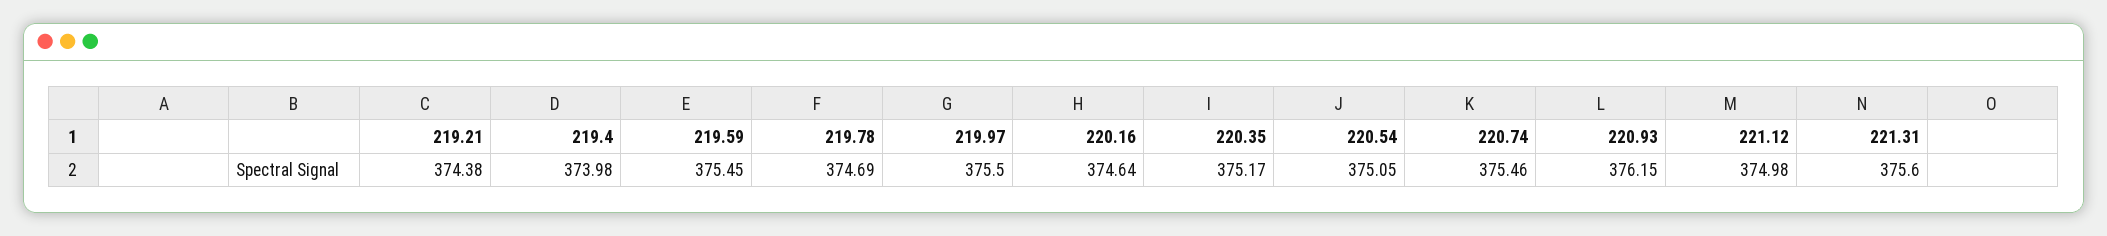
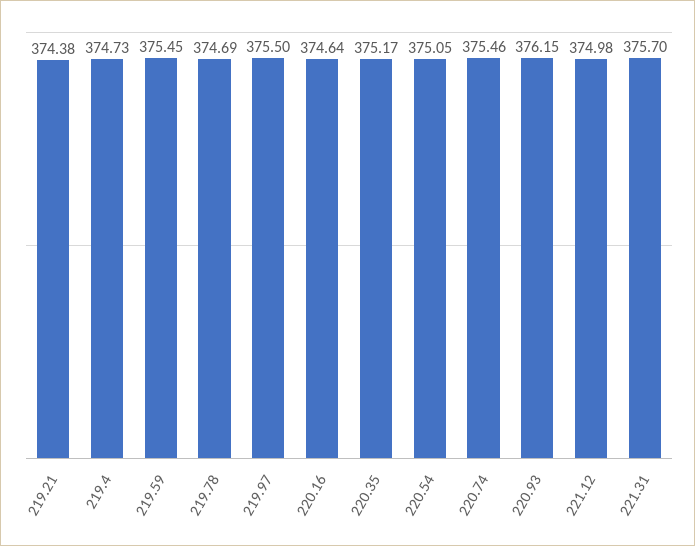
219.4: 373.98 -> 374.73
221.31: 375.6 -> 375.7

